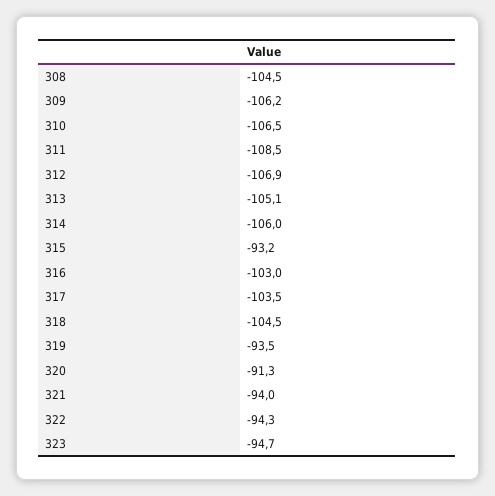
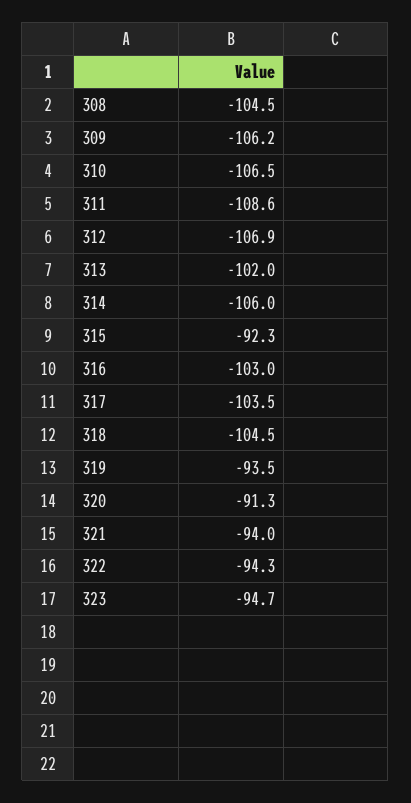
311: -108.5 -> -108.6
313: -105.1 -> -102
315: -93.2 -> -92.3

